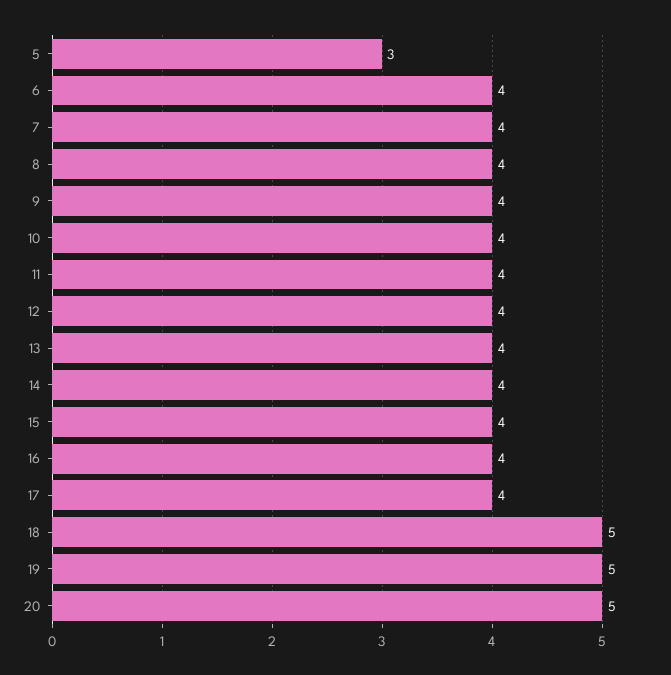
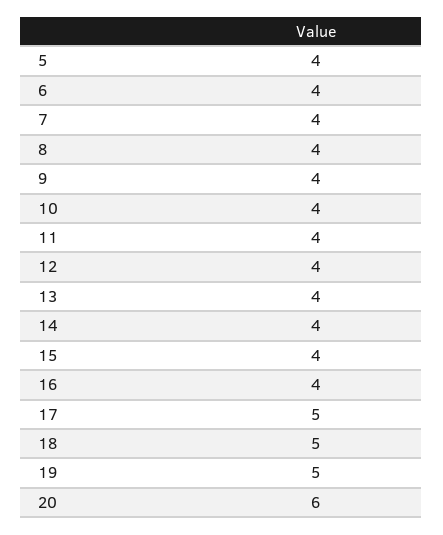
5: 3 -> 4
17: 4 -> 5
20: 5 -> 6

